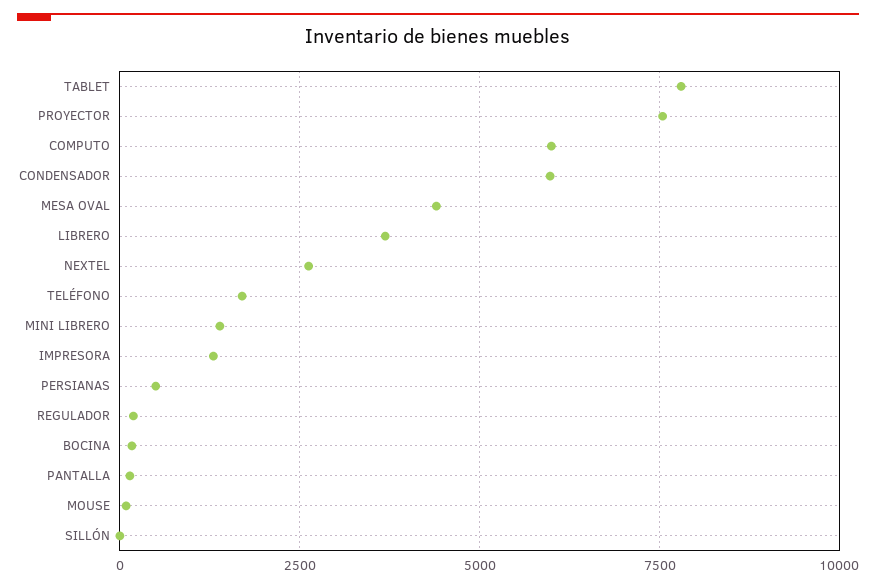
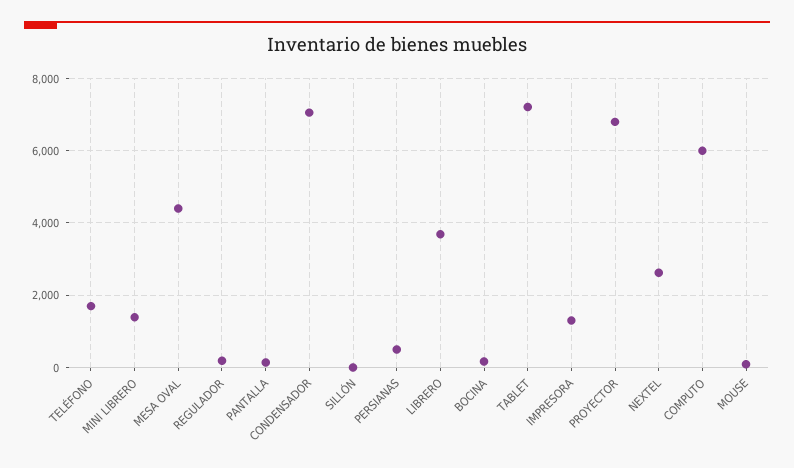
TABLET: 7750 -> 7200
PROYECTOR: 7500 -> 6800
CONDENSADOR: 6000 -> 7000

